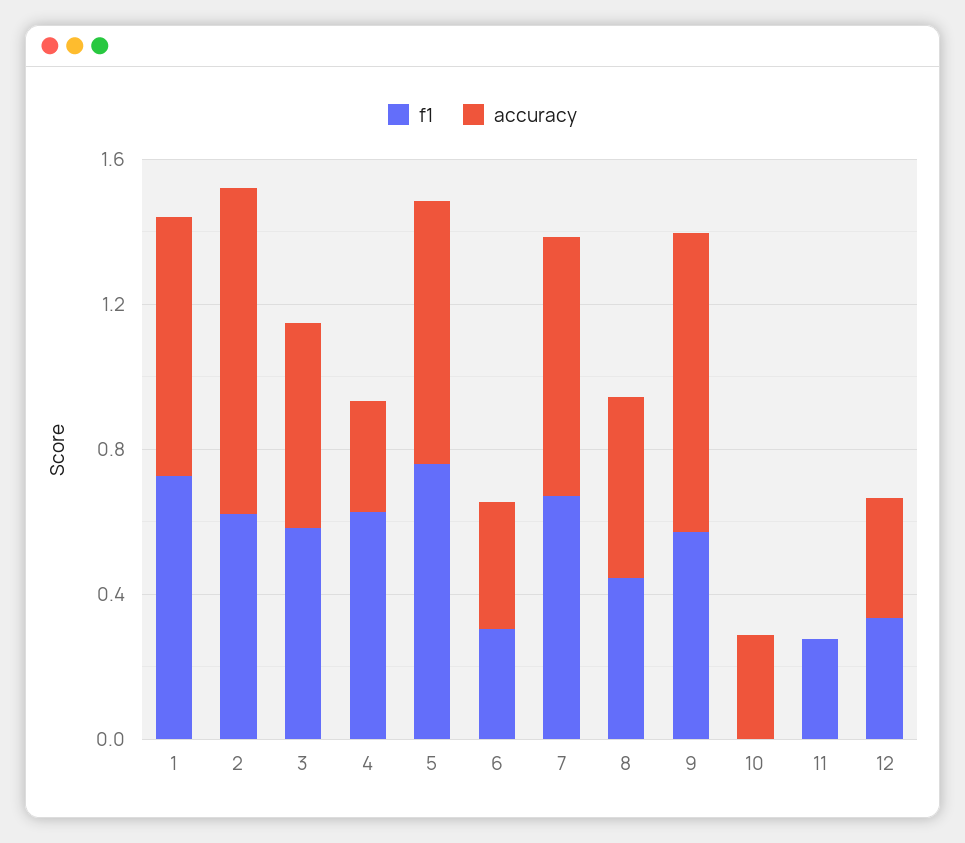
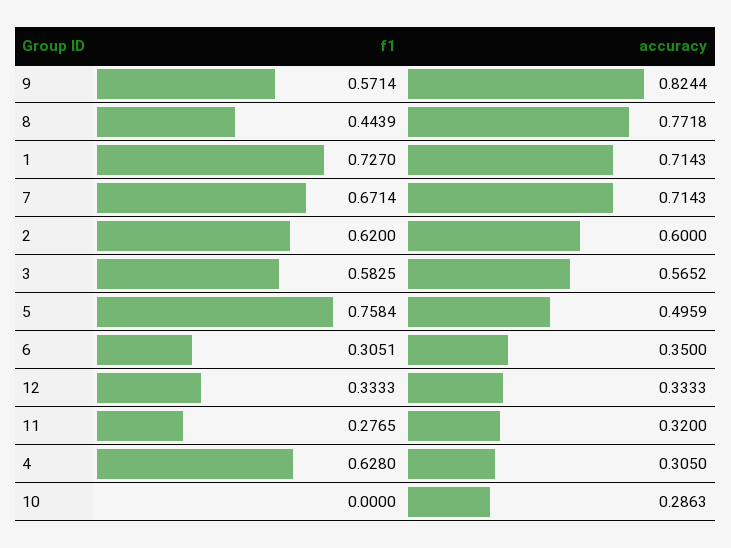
accuracy, 2: 0.9 -> 0.6
accuracy, 5: 0.7 -> 0.4959
accuracy, 8: 0.5 -> 0.7718
accuracy, 11: 0 -> 0.32

